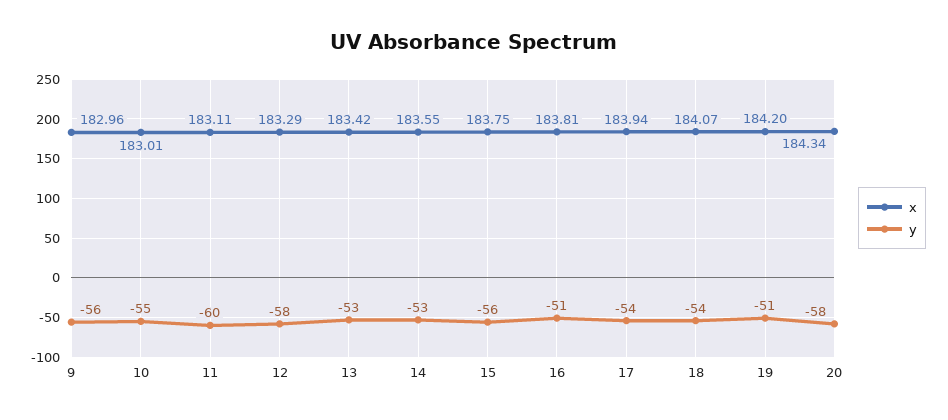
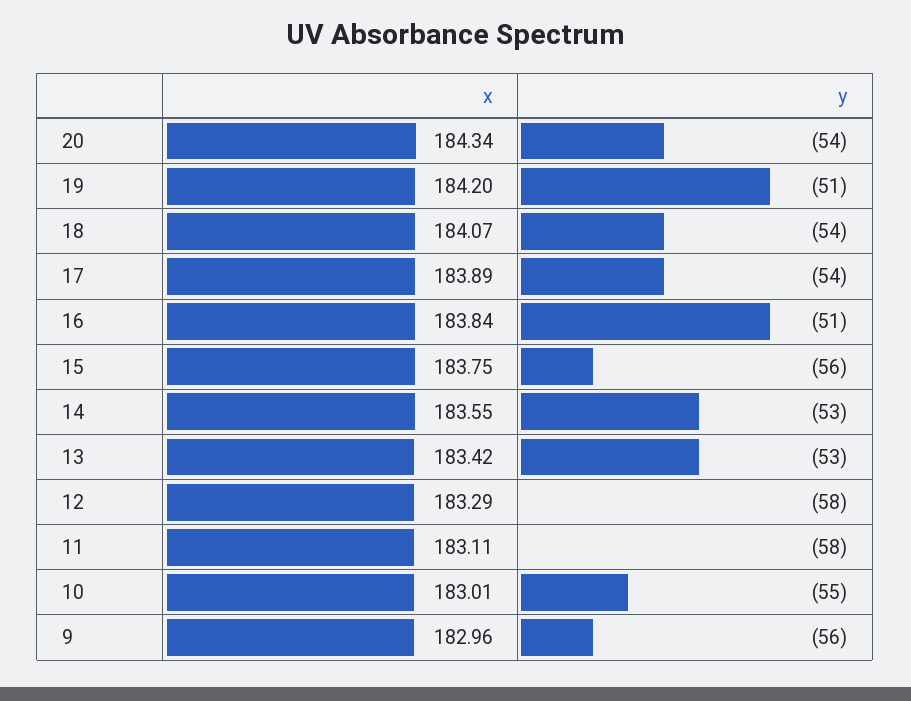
y, 11: -60 -> -58
x, 16: 183.81 -> 183.84
x, 17: 183.94 -> 183.89
y, 20: -58 -> -54

